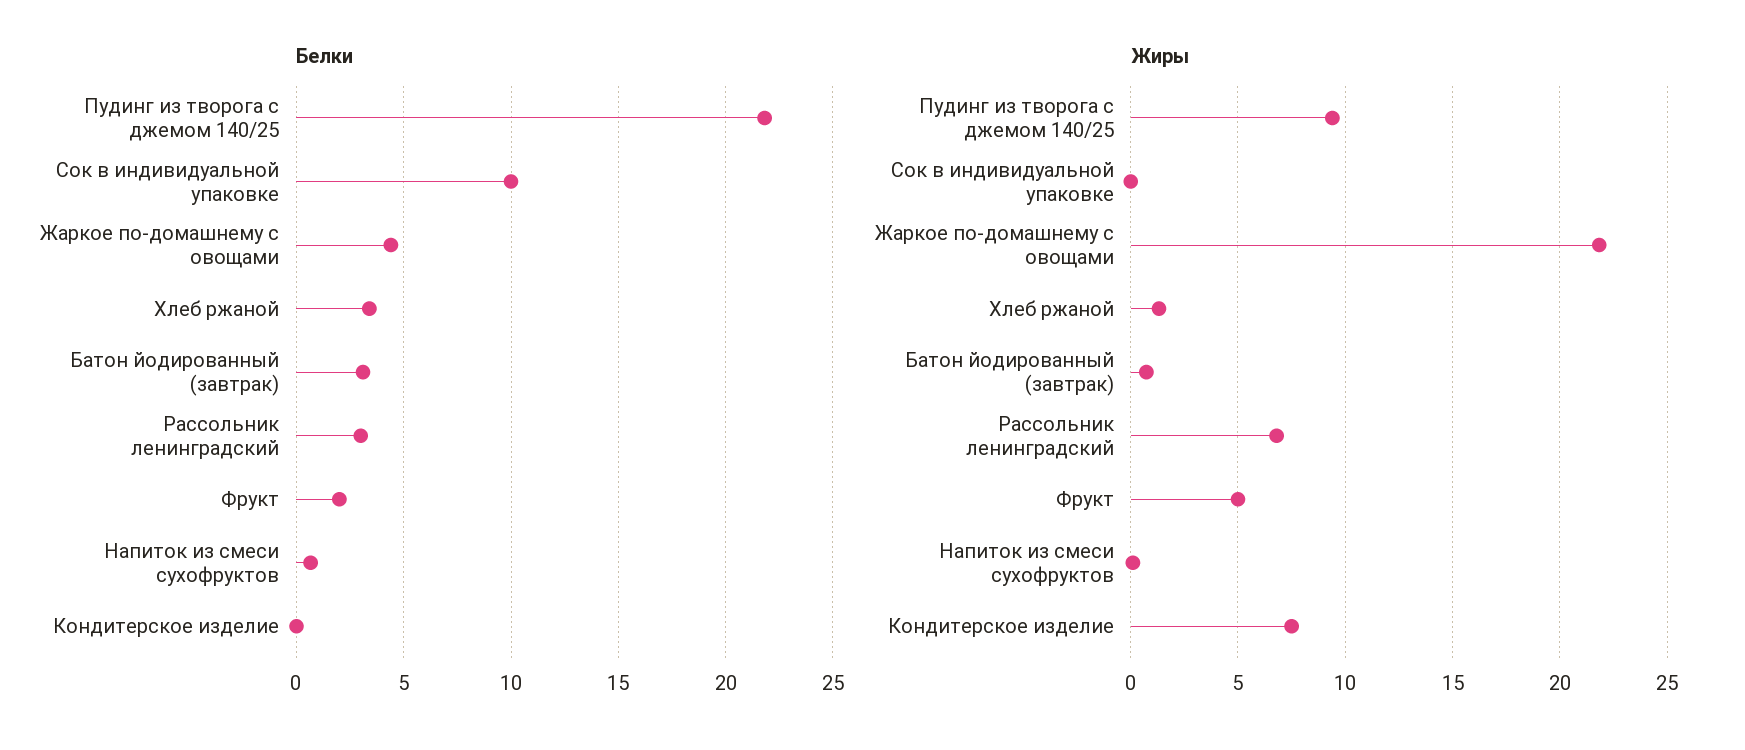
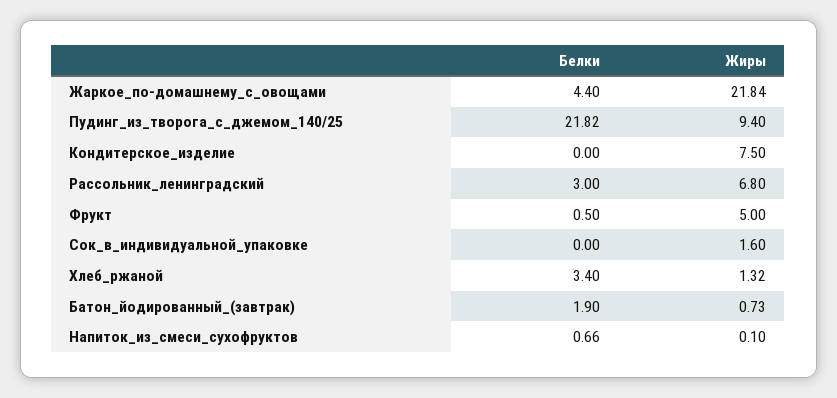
Белки, Сок в индивидуальной упаковке: 10 -> 0
Белки, Батон йодированный (завтрак): 3 -> 1.9
Белки, Фрукт: 2 -> 0.5
Жиры, Сок в индивидуальной упаковке: 0 -> 1.6

